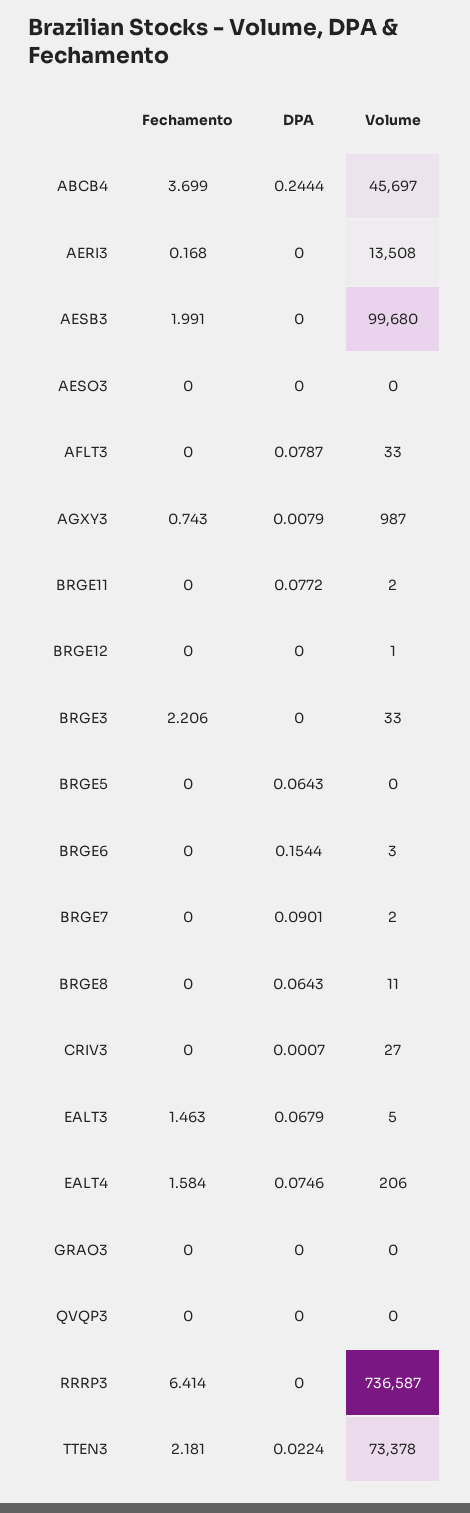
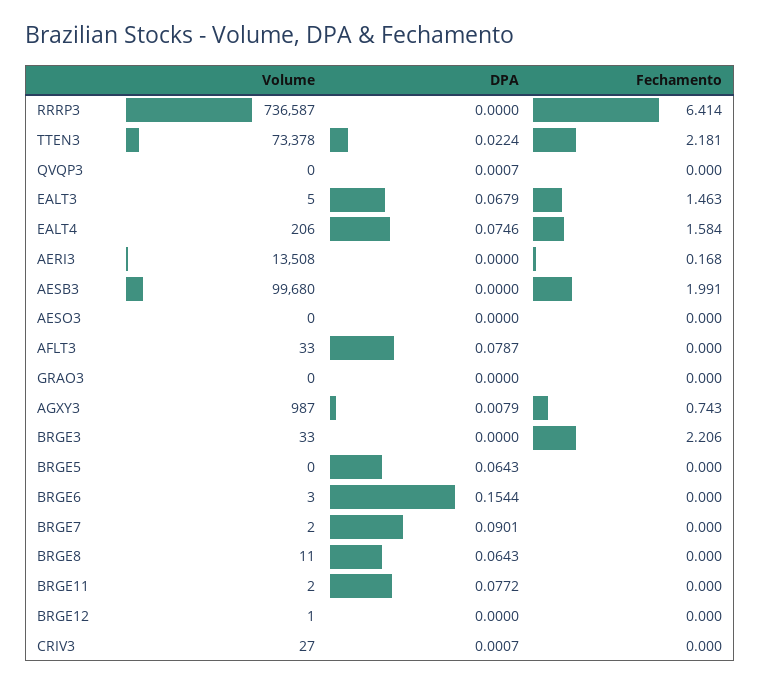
Fechamento, ABCB4: 3.699 -> none
DPA, ABCB4: 0.2444 -> none
Volume, ABCB4: 45697 -> none
DPA, QVQP3: 0 -> 0.0007

